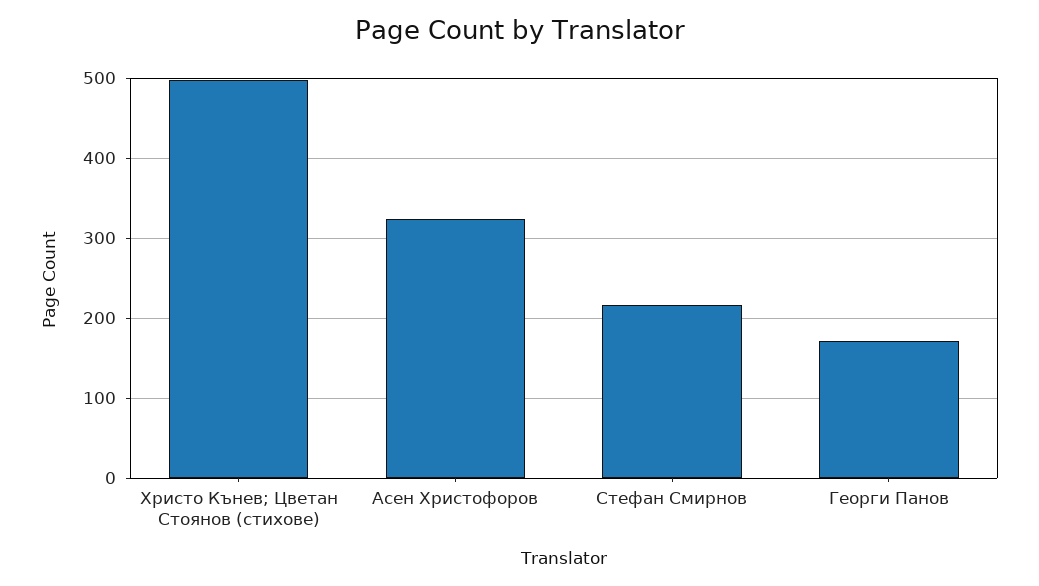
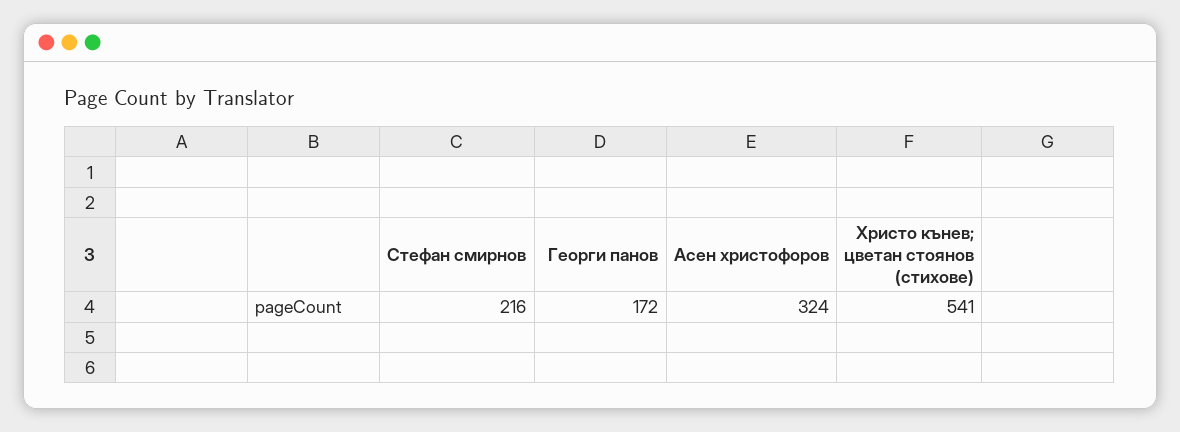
Христо Кънев; Цветан Стоянов (стихове): 500 -> 541

